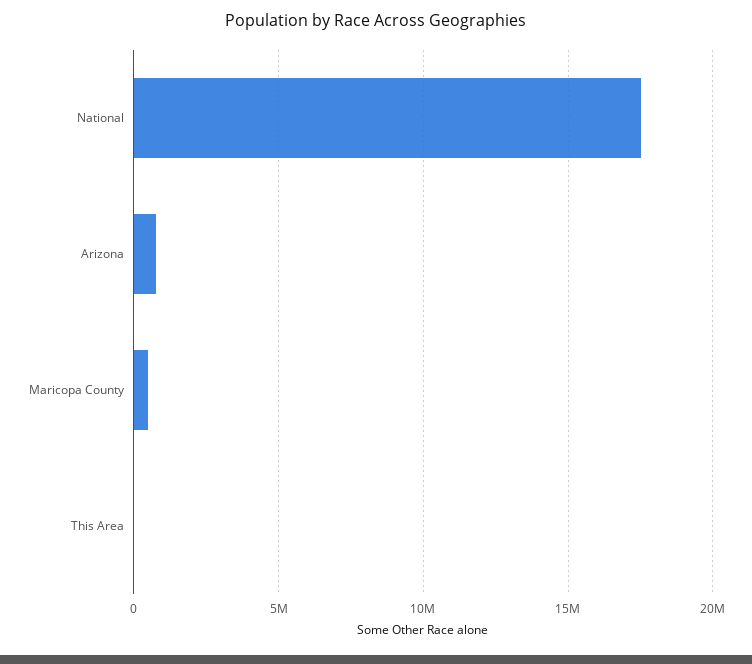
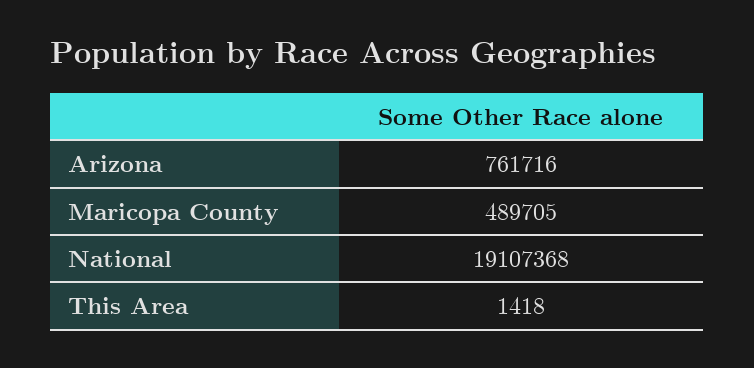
National: 17500000 -> 19107368

